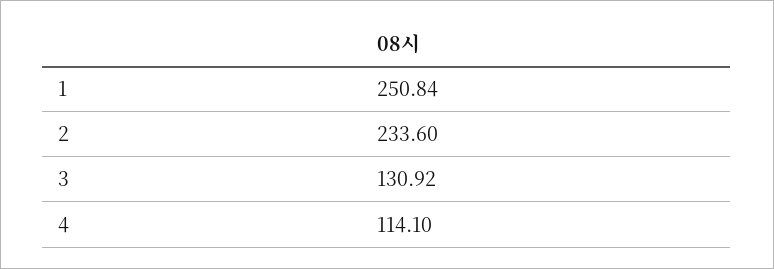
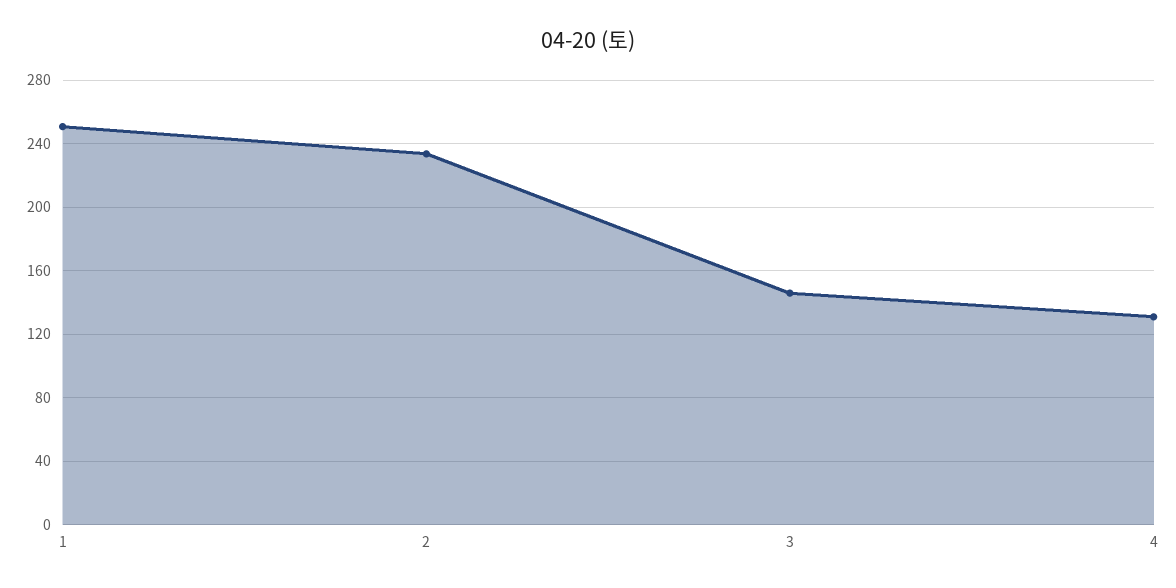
3: 130.92 -> 145
4: 114.1 -> 130

